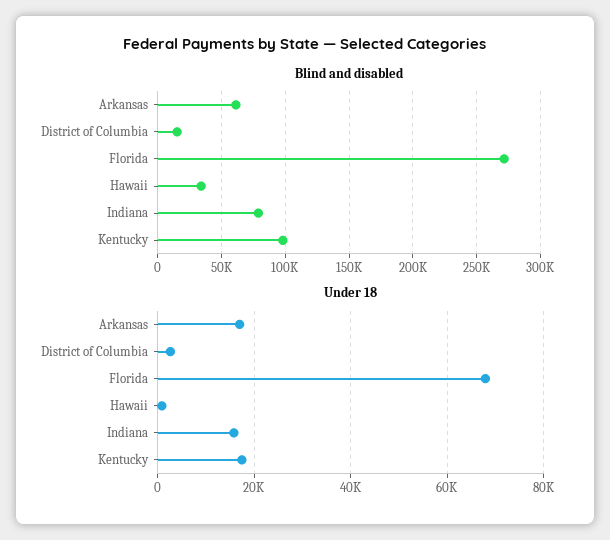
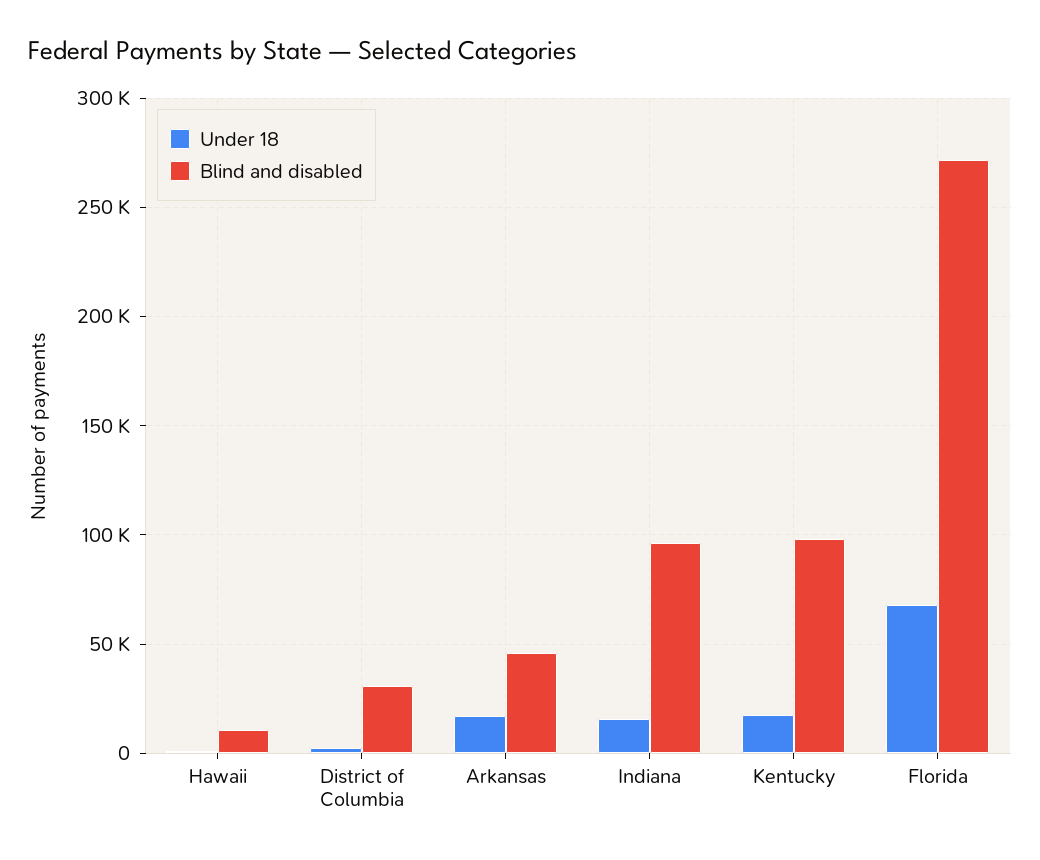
Blind and disabled, Arkansas: 60000 -> 45000
Blind and disabled, District of Columbia: 15000 -> 30000
Blind and disabled, Hawaii: 35000 -> 10000
Blind and disabled, Indiana: 80000 -> 95000

